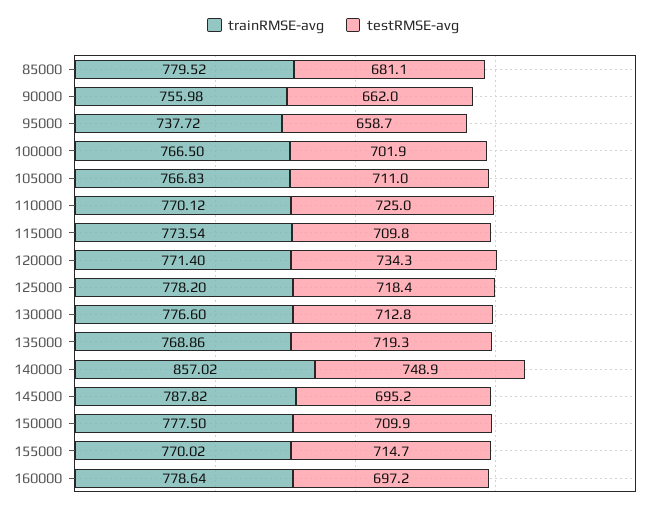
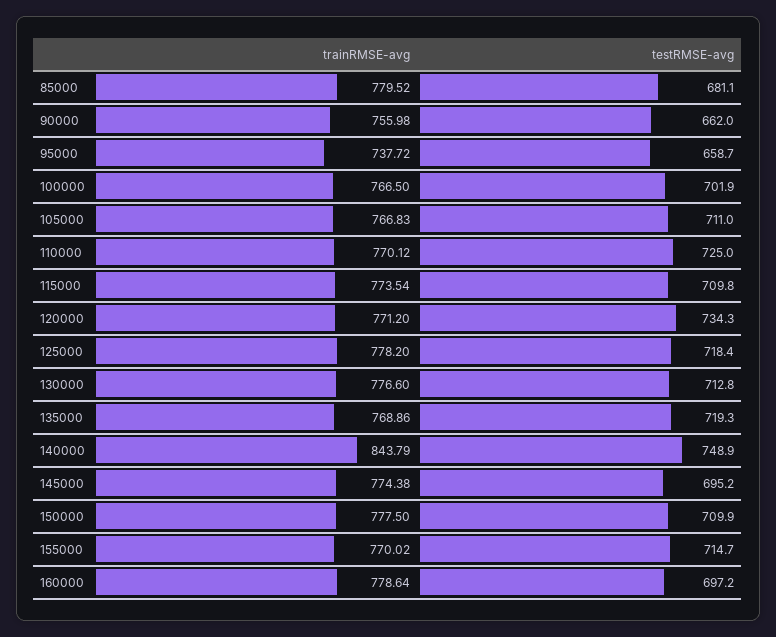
trainRMSE-avg, 120000: 771.4 -> 771.2
trainRMSE-avg, 140000: 857.02 -> 843.79
trainRMSE-avg, 145000: 787.82 -> 774.38

